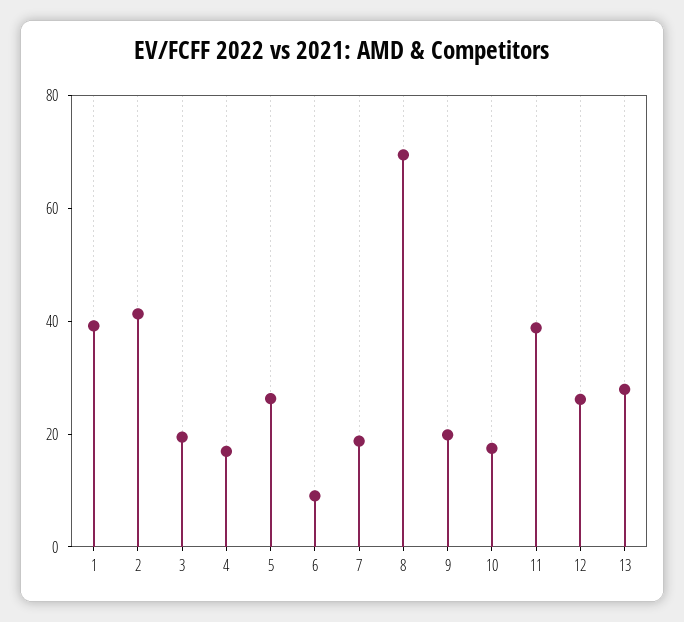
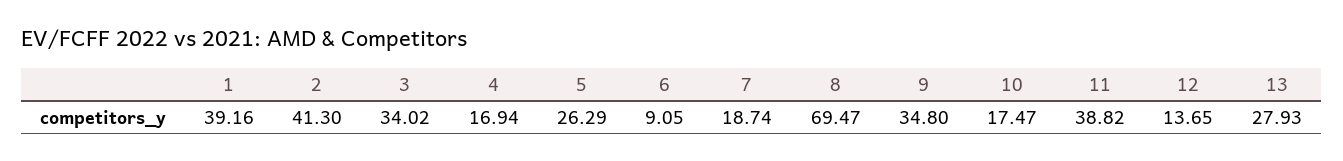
3: 20 -> 34.02
9: 20 -> 34.8
12: 25 -> 13.65

